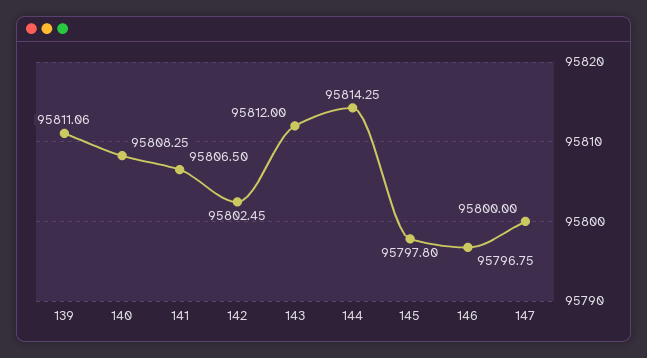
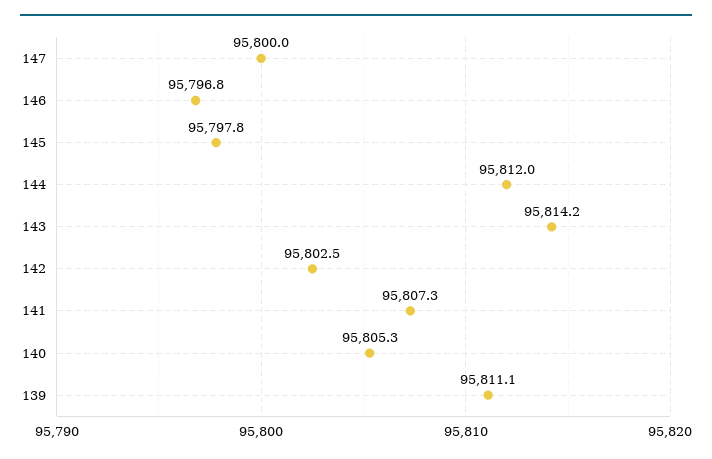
140: 95808.25 -> 95805.3
141: 95806.5 -> 95807.3
143: 95812 -> 95814.2
144: 95814.25 -> 95812

